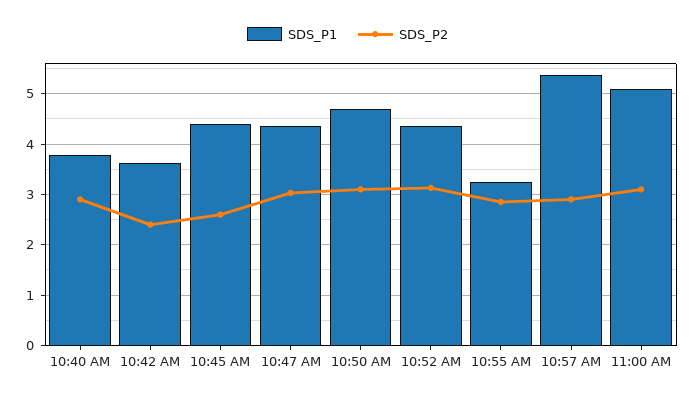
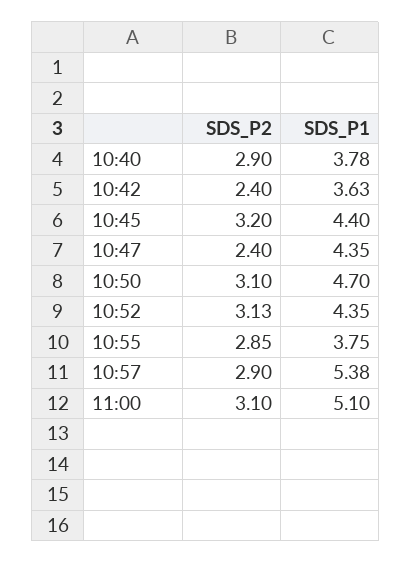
SDS_P2, 10:45 AM: 2.6 -> 3.2
SDS_P2, 10:47 AM: 3 -> 2.4
SDS_P1, 10:55 AM: 3.2 -> 3.75

